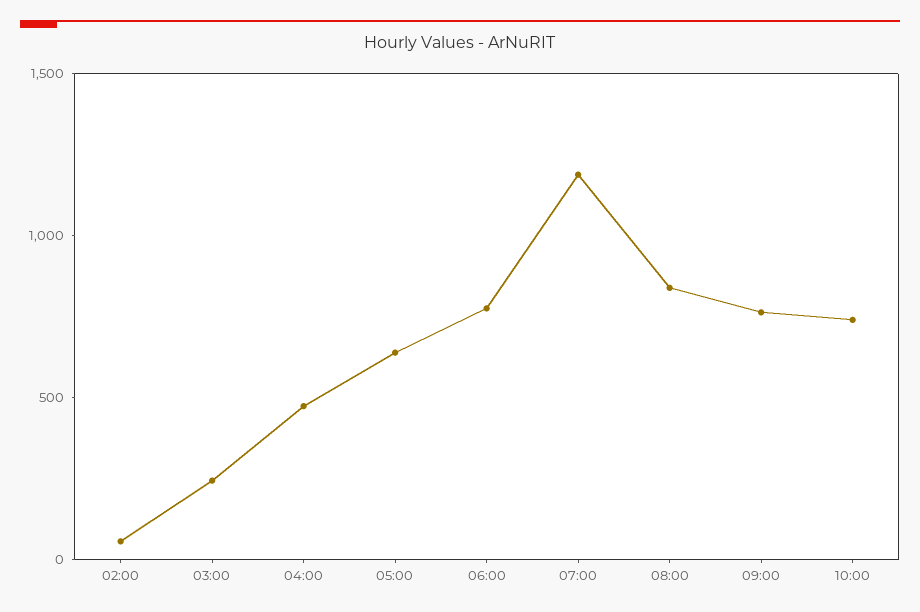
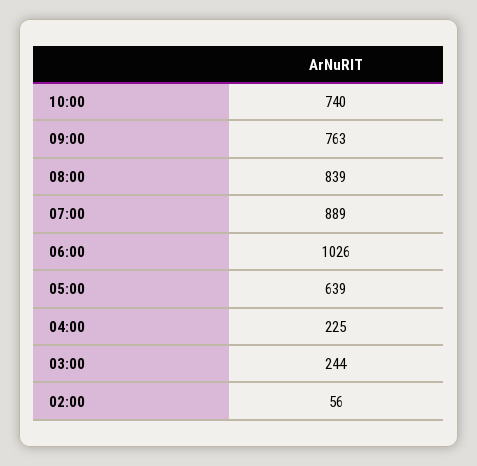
04:00: 500 -> 225
06:00: 800 -> 1026
07:00: 1200 -> 889

